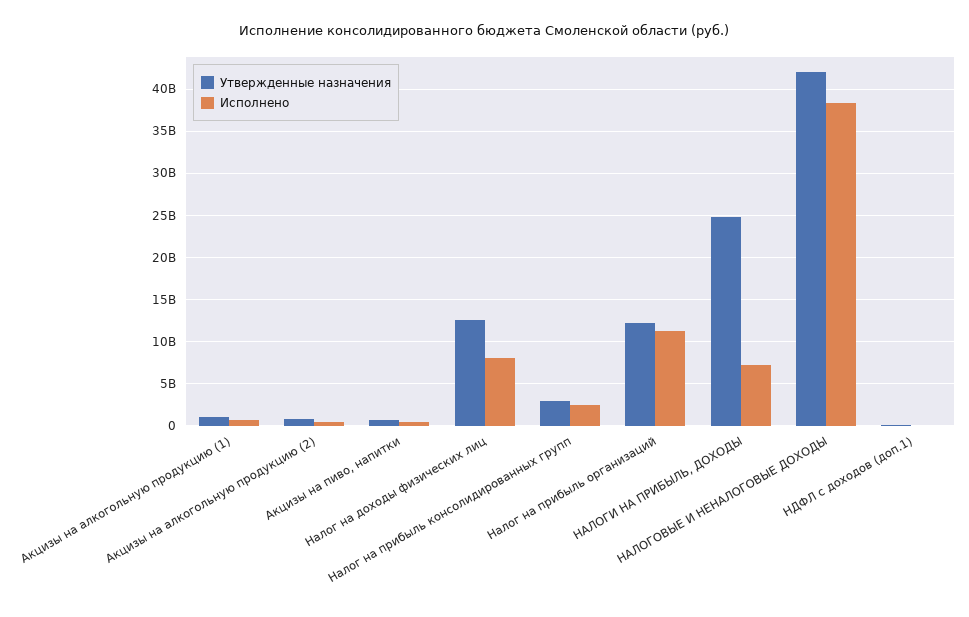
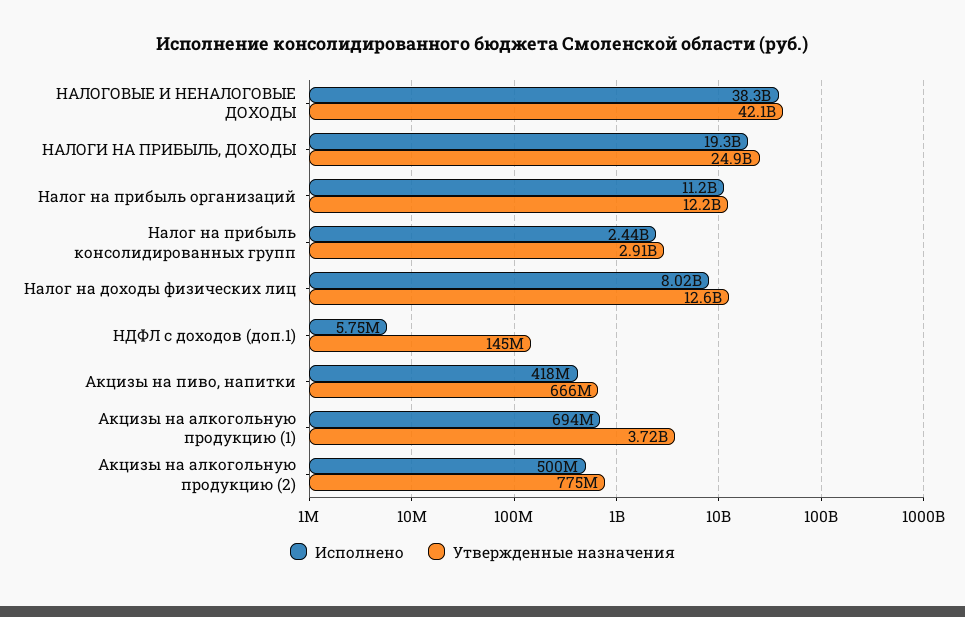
Утвержденные назначения, Акцизы на алкогольную продукцию (1): 1000000000 -> 3720000000
Исполнено, НАЛОГИ НА ПРИБЫЛЬ, ДОХОДЫ: 7000000000 -> 19300000000

